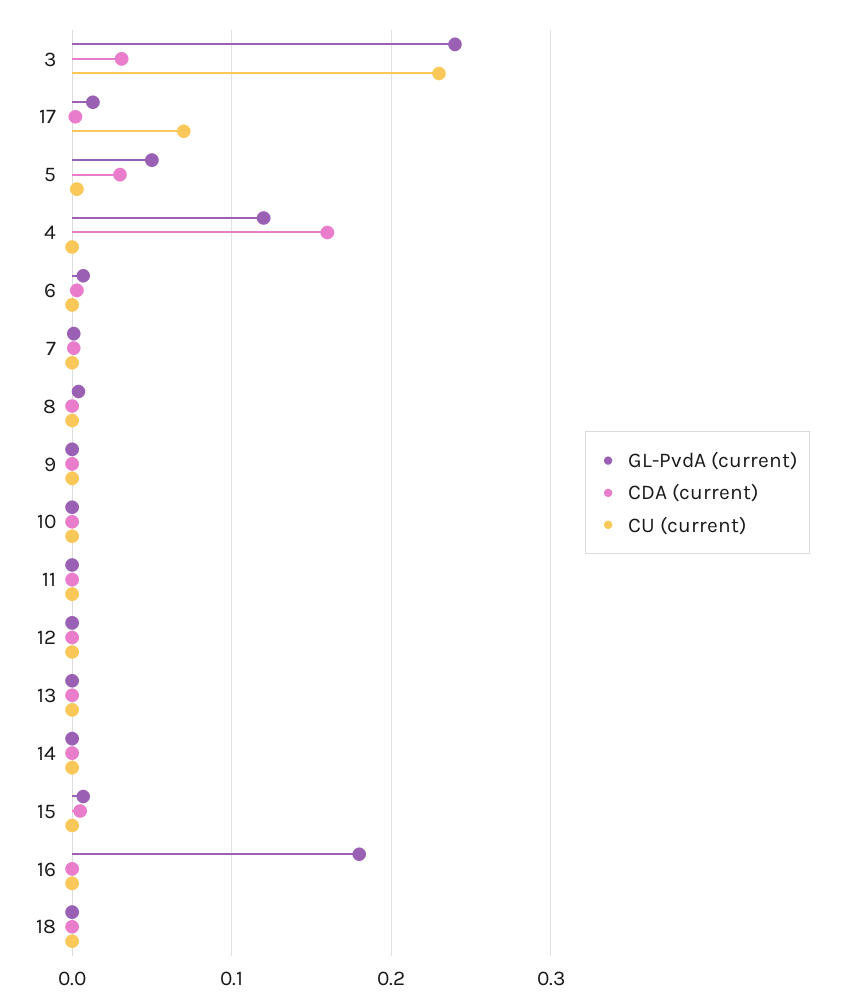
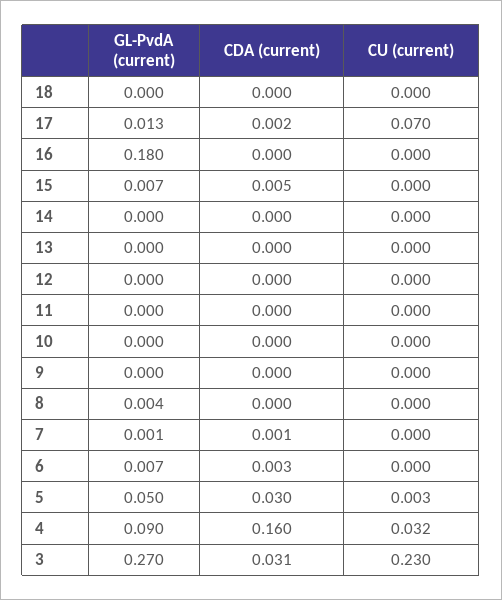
GL-PvdA (current), 3: 0.24 -> 0.27
GL-PvdA (current), 4: 0.12 -> 0.09
CU (current), 4: 0 -> 0.032

